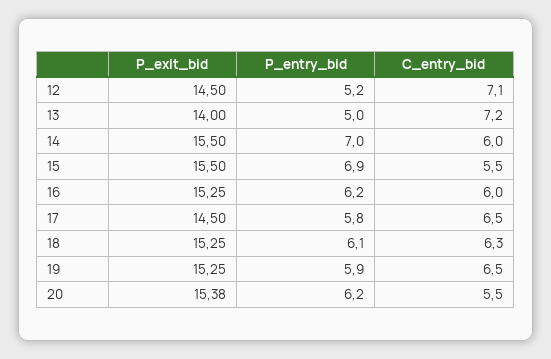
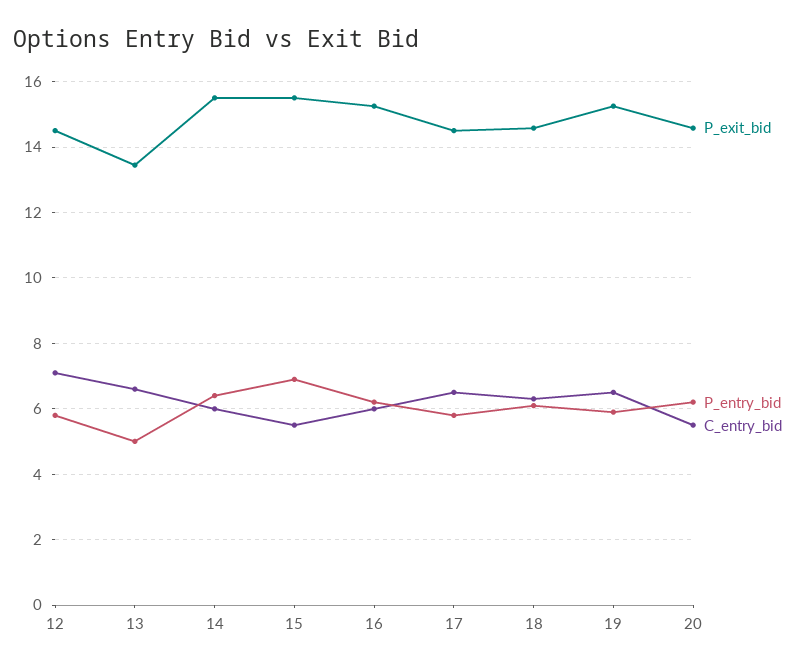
P_entry_bid, 12: 5.2 -> 5.8
P_exit_bid, 13: 14 -> 13.4
C_entry_bid, 13: 7.2 -> 6.6
P_entry_bid, 14: 7 -> 6.4
P_exit_bid, 18: 15.25 -> 14.6
P_exit_bid, 20: 15.38 -> 14.6

